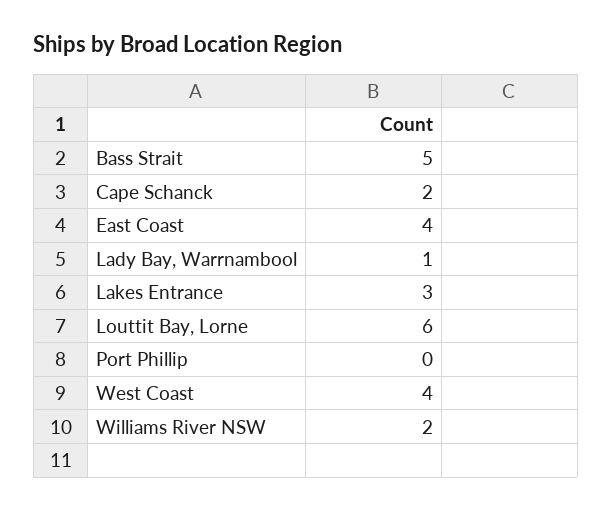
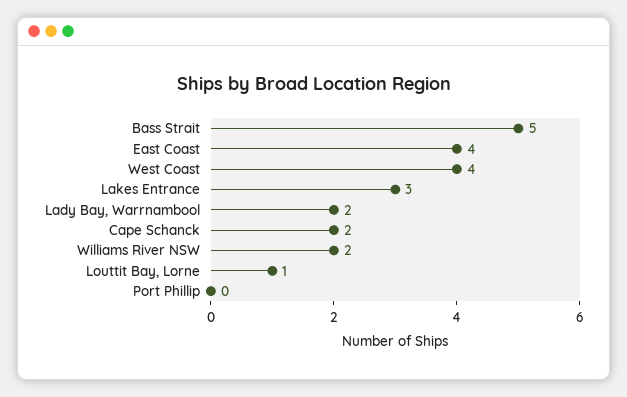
Lady Bay, Warrnambool: 1 -> 2
Louttit Bay, Lorne: 6 -> 1

